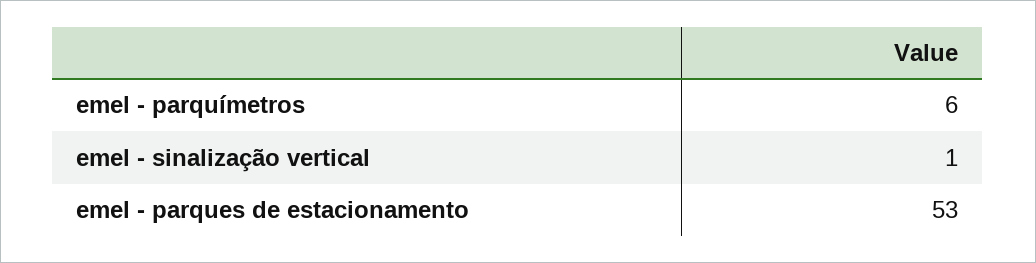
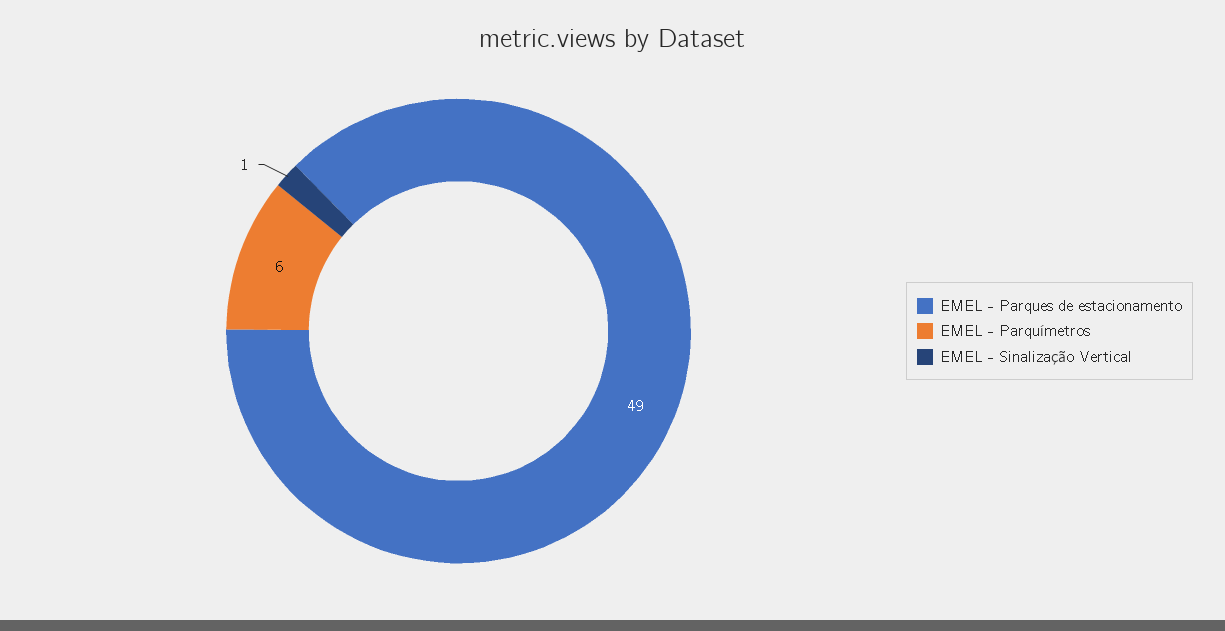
emel - parques de estacionamento: 53 -> 49

